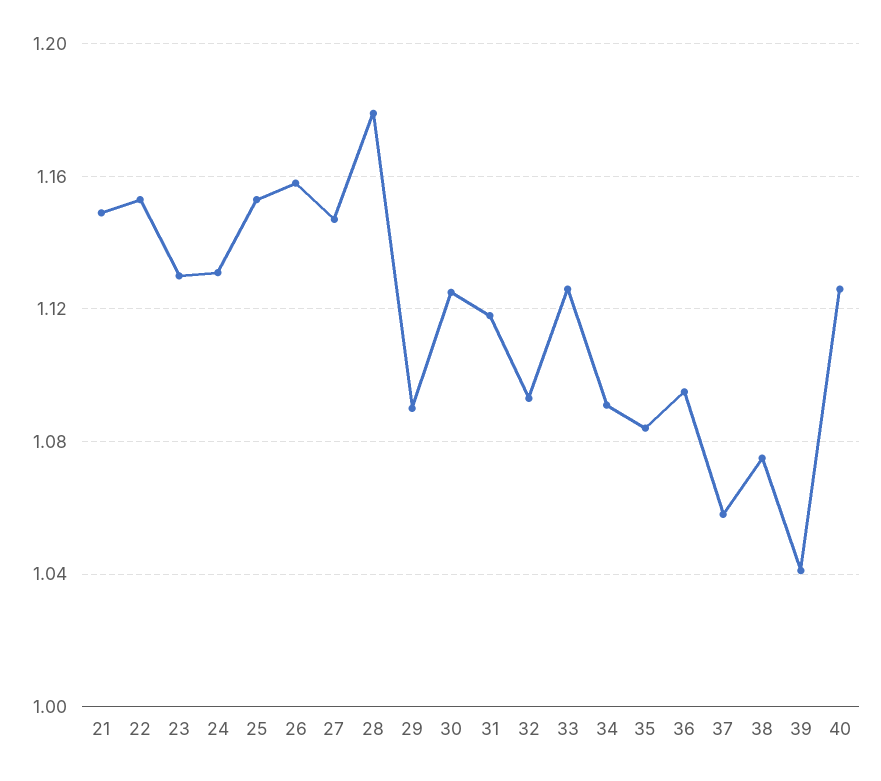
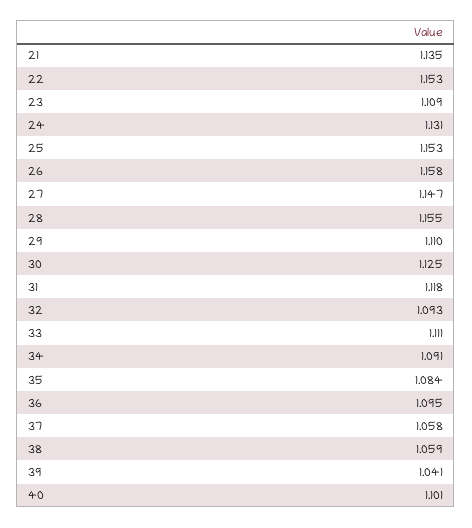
21: 1.15 -> 1.135
23: 1.13 -> 1.109
28: 1.18 -> 1.155
29: 1.09 -> 1.11
33: 1.125 -> 1.111
38: 1.075 -> 1.059
40: 1.125 -> 1.101

